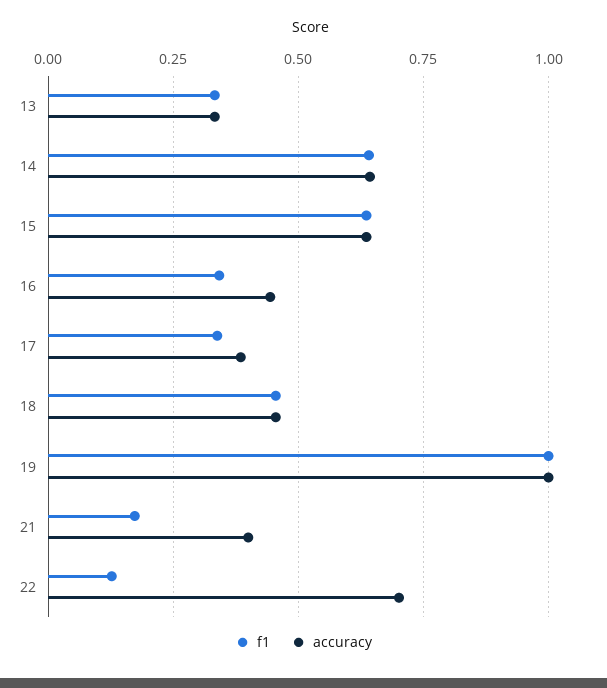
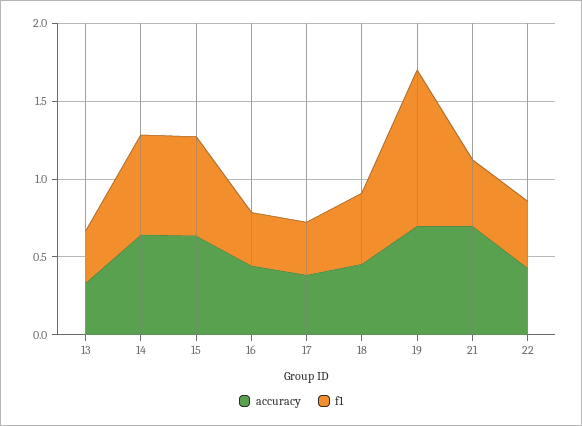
accuracy, 19: 1 -> 0.7
f1, 21: 0.175 -> 0.4
accuracy, 21: 0.4 -> 0.7
f1, 22: 0.125 -> 0.4
accuracy, 22: 0.7 -> 0.4

